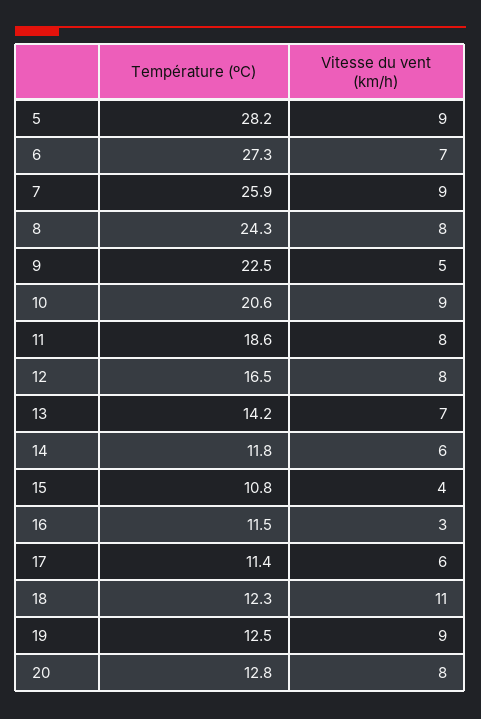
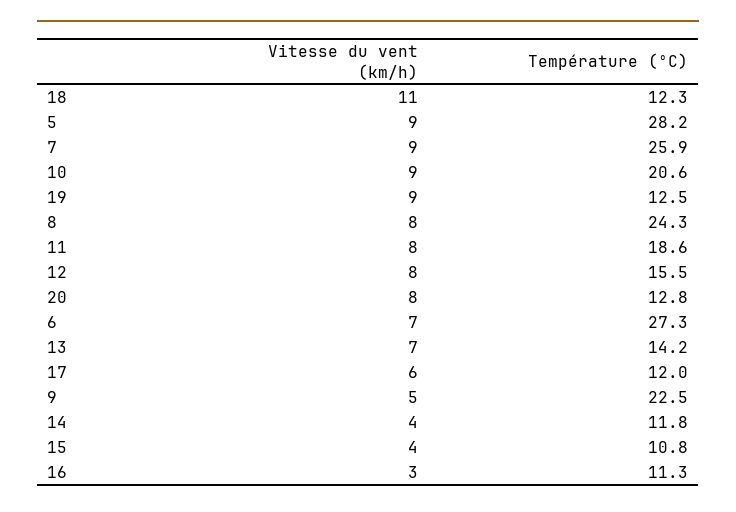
Température (ºC), 12: 16.5 -> 15.5
Vitesse du vent (km/h), 14: 6 -> 4
Température (ºC), 16: 11.5 -> 11.3
Température (ºC), 17: 11.4 -> 12

